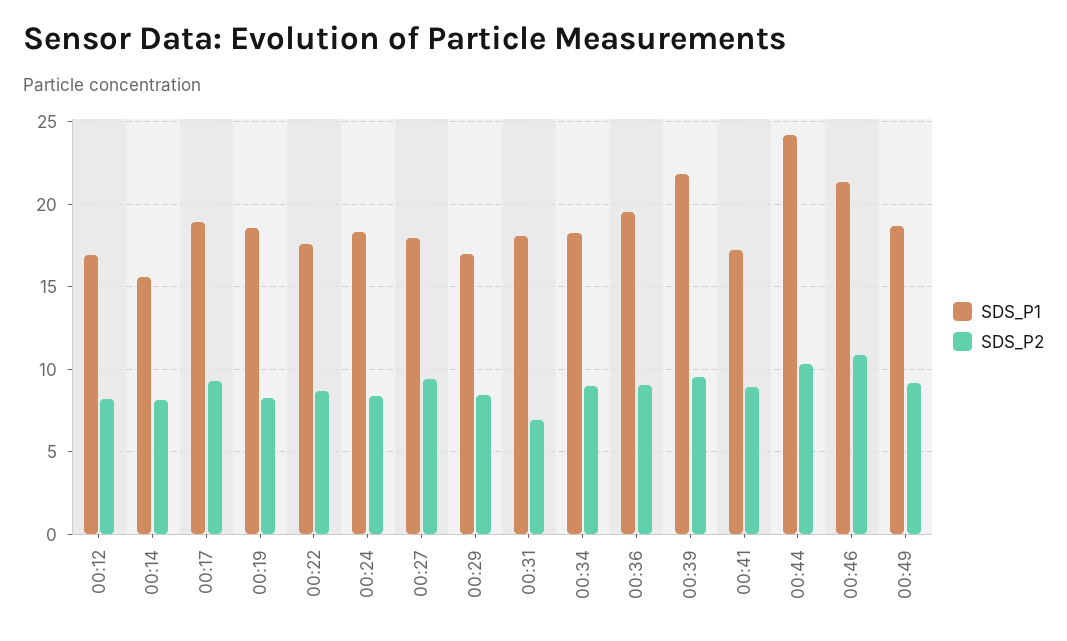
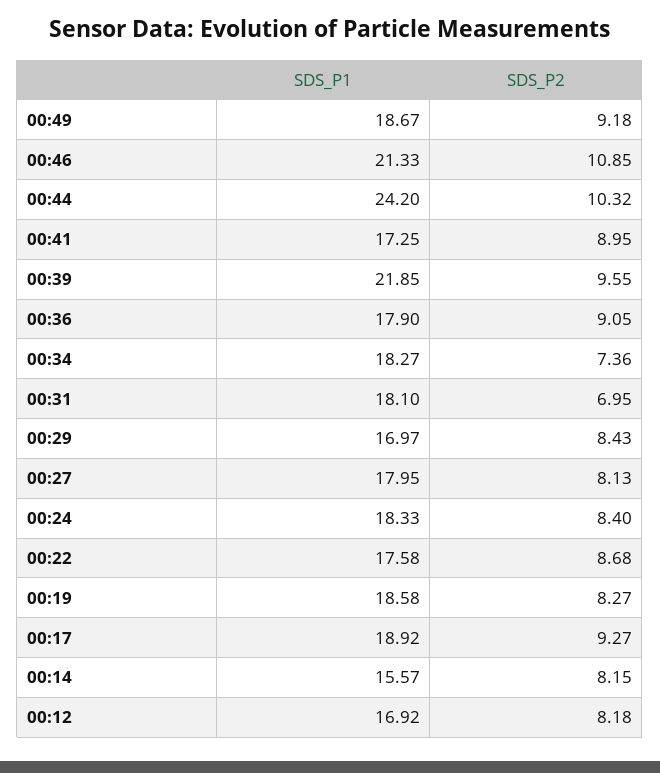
SDS_P2, 00:27: 9.5 -> 8.13
SDS_P2, 00:34: 9 -> 7.36
SDS_P1, 00:36: 19.5 -> 17.9

